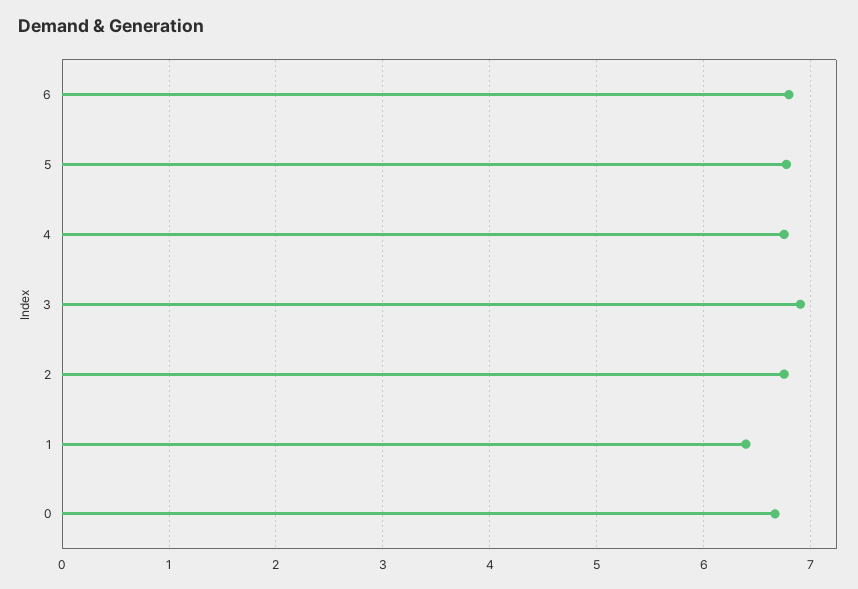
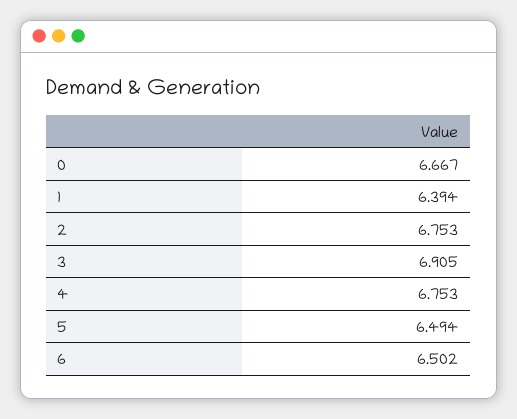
6: 6.8 -> 6.502
5: 6.8 -> 6.494

